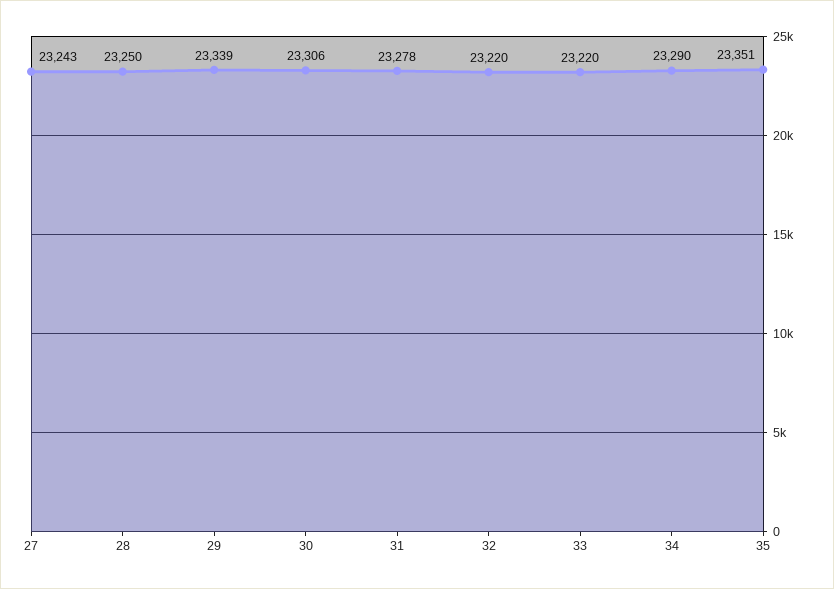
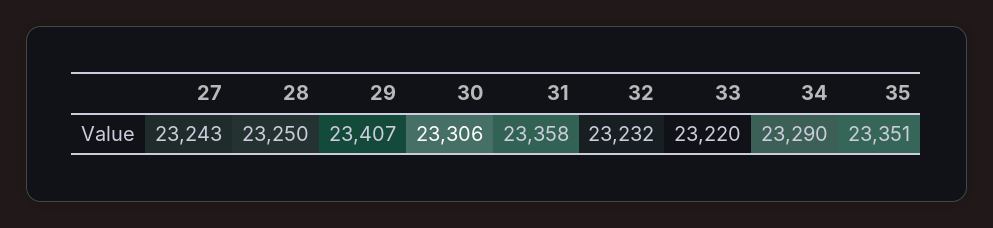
29: 23339 -> 23407
31: 23278 -> 23358
32: 23220 -> 23232

